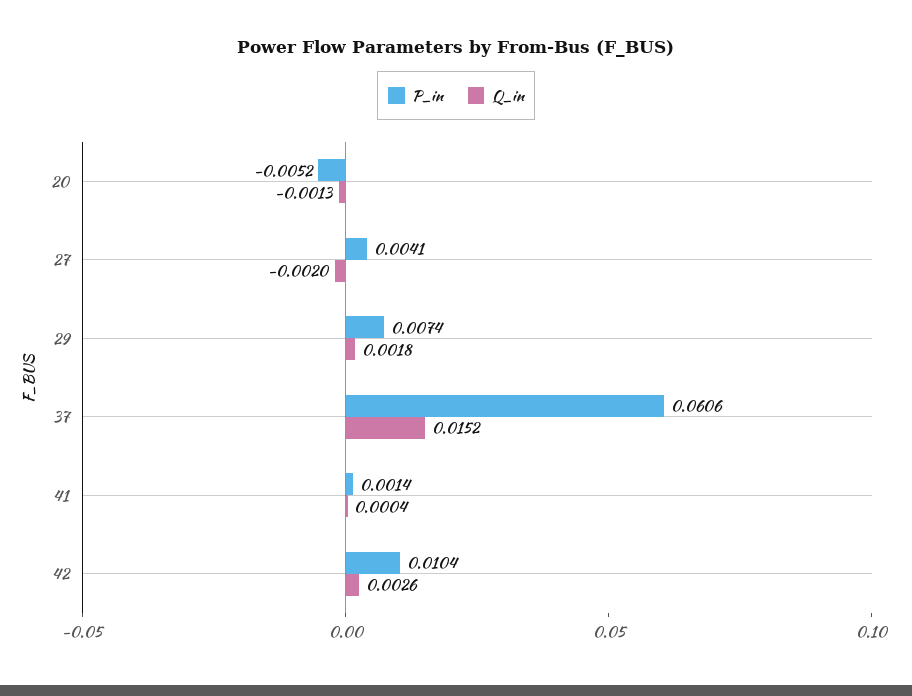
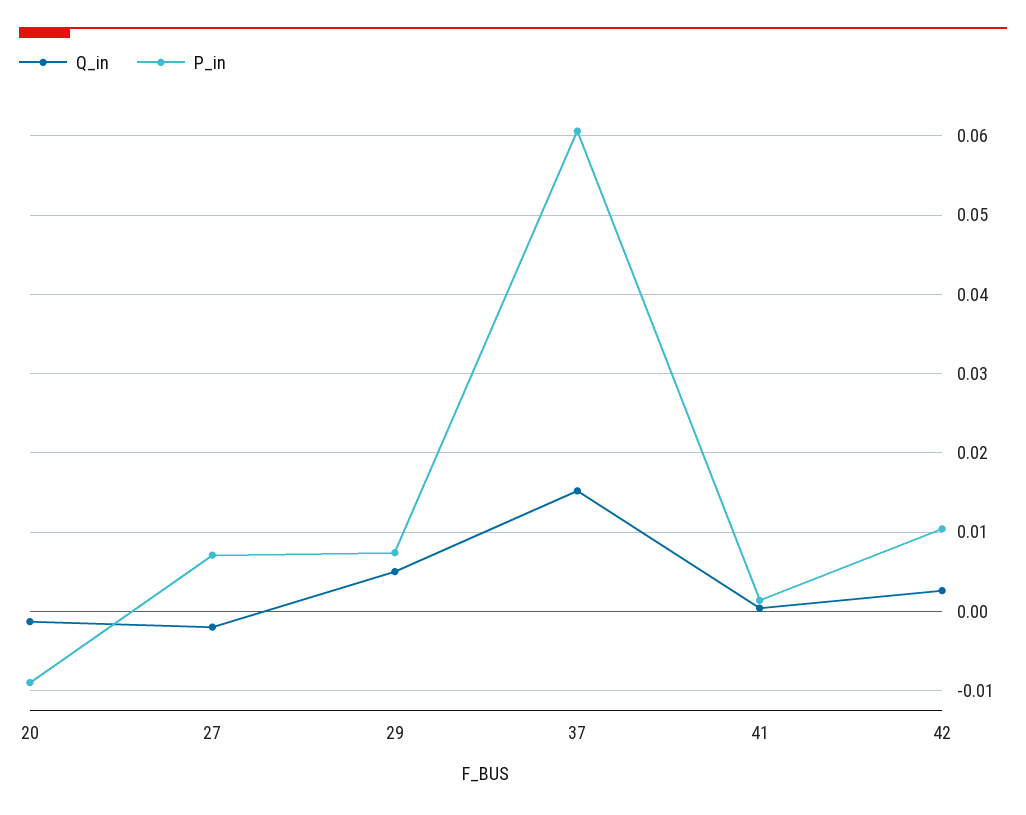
P_in, 20: -0.0052 -> -0.009
P_in, 27: 0.0041 -> 0.007
Q_in, 29: 0.0018 -> 0.005

